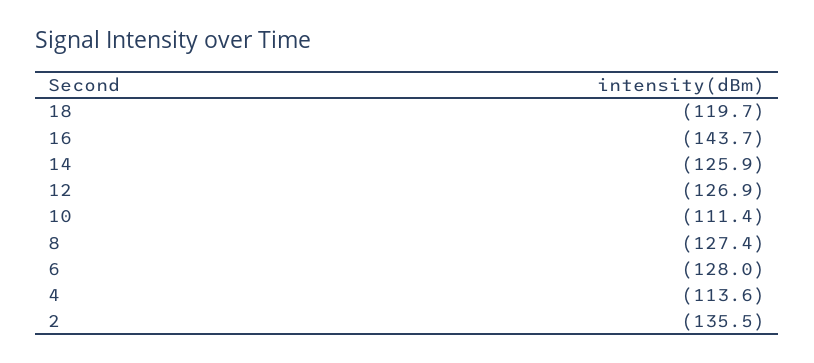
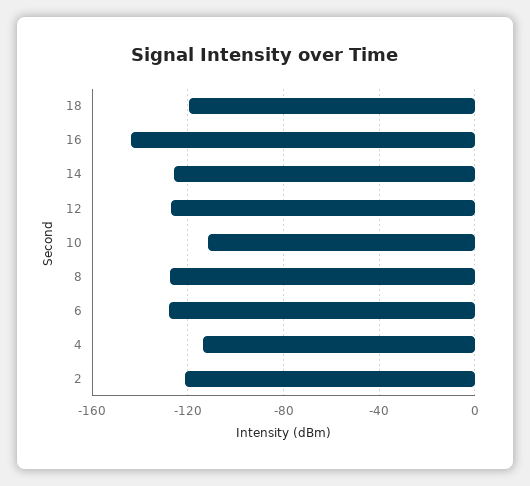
2: -135.5 -> -120

